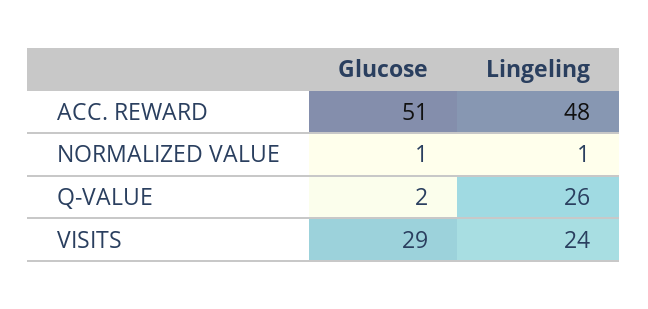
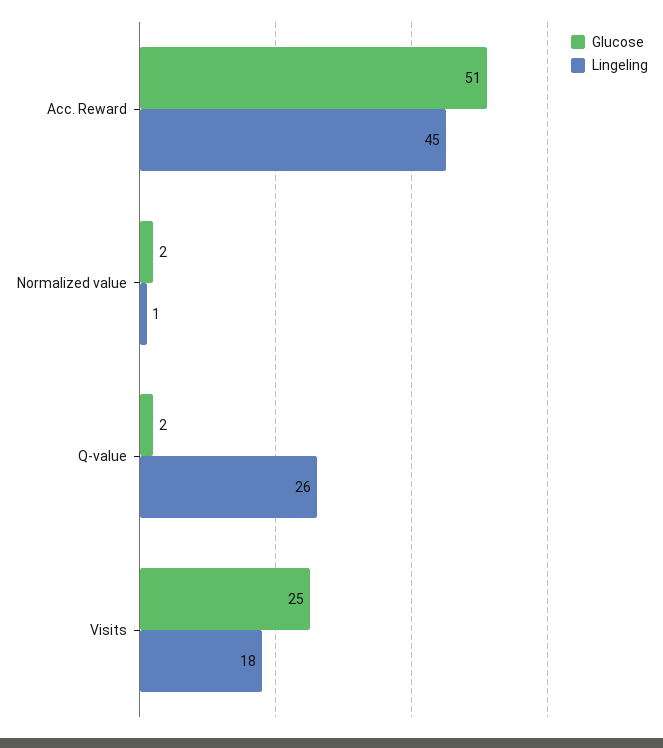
Lingeling, ACC. REWARD: 48 -> 45
Glucose, NORMALIZED VALUE: 1 -> 2
Glucose, VISITS: 29 -> 25
Lingeling, VISITS: 24 -> 18

